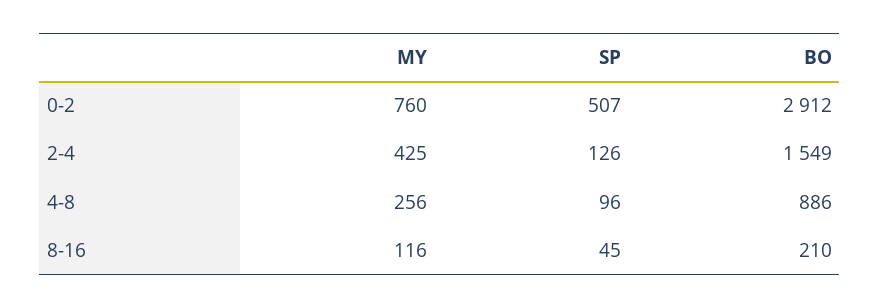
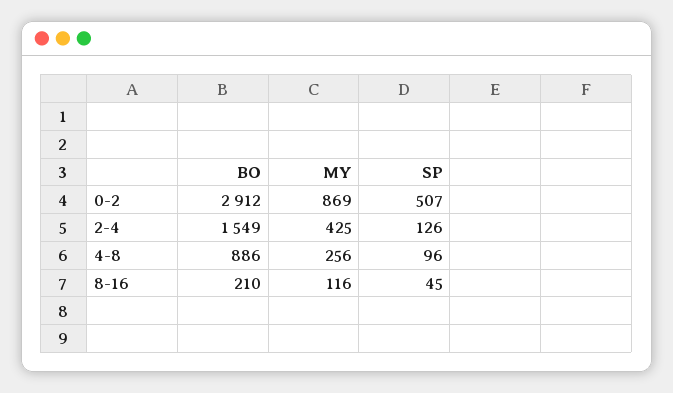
MY, 0-2: 760 -> 869

